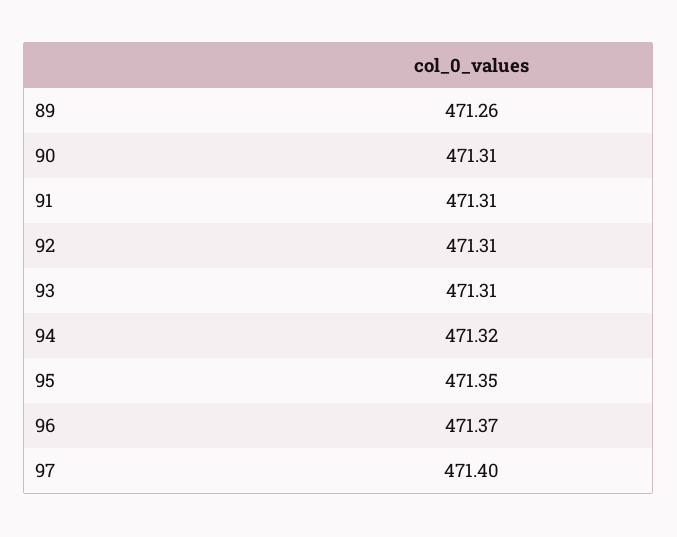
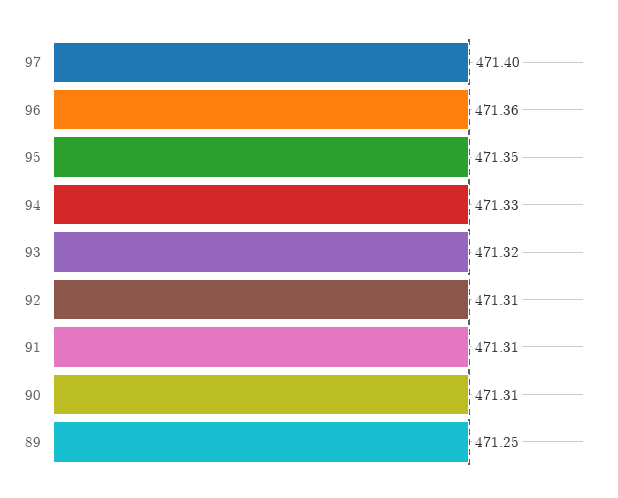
89: 471.26 -> 471.25
93: 471.31 -> 471.32
94: 471.32 -> 471.33
96: 471.37 -> 471.36

